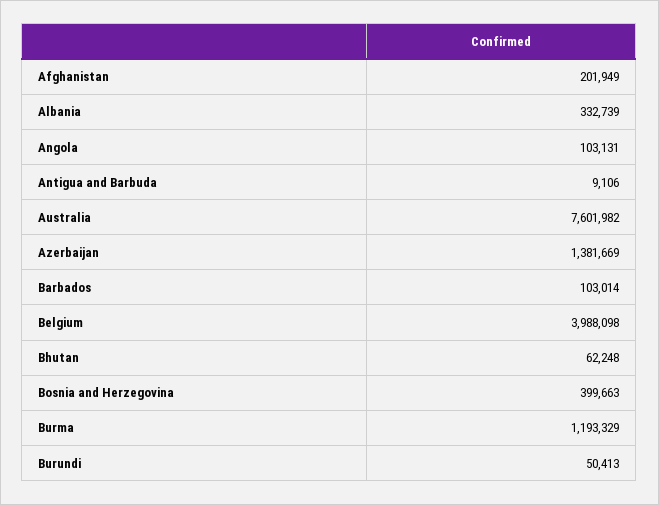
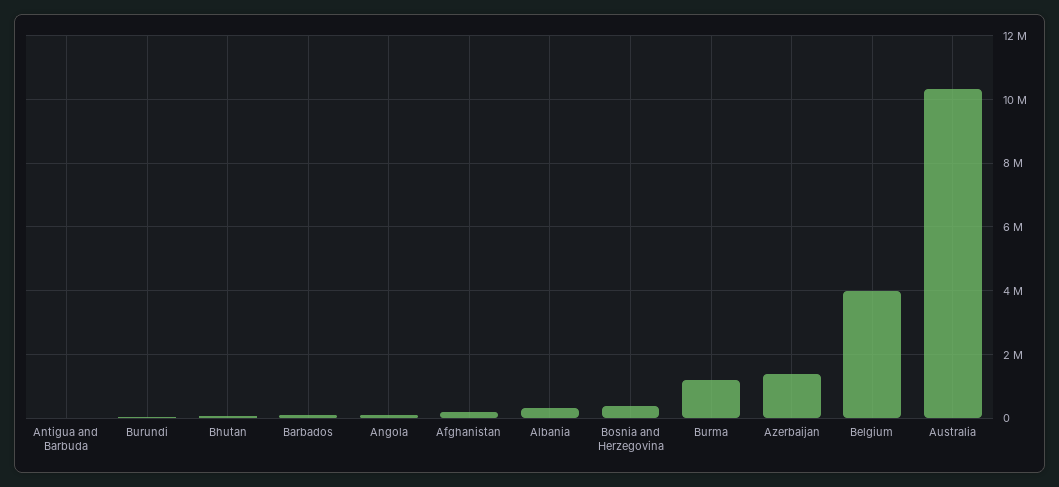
Australia: 7601982 -> 10400000

